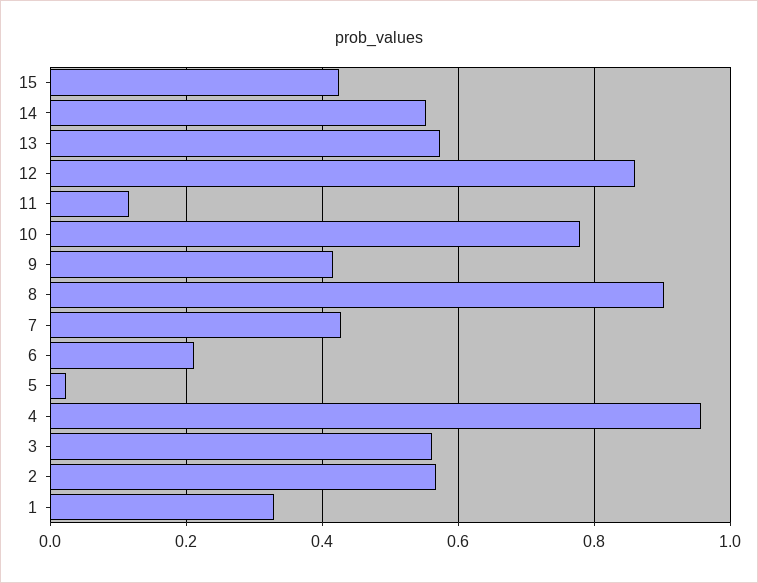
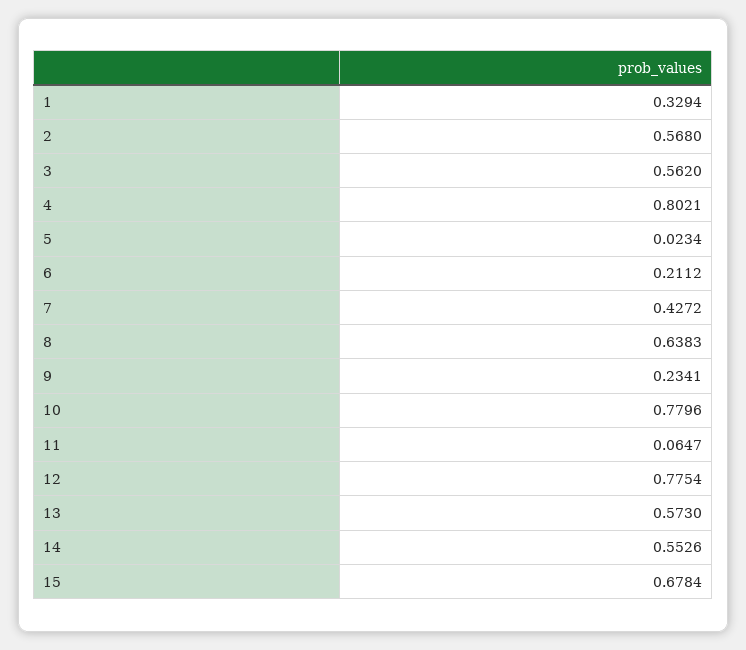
15: 0.42 -> 0.6784
12: 0.86 -> 0.7754
11: 0.12 -> 0.0647
9: 0.42 -> 0.2341
8: 0.9 -> 0.6383
4: 0.96 -> 0.8021

